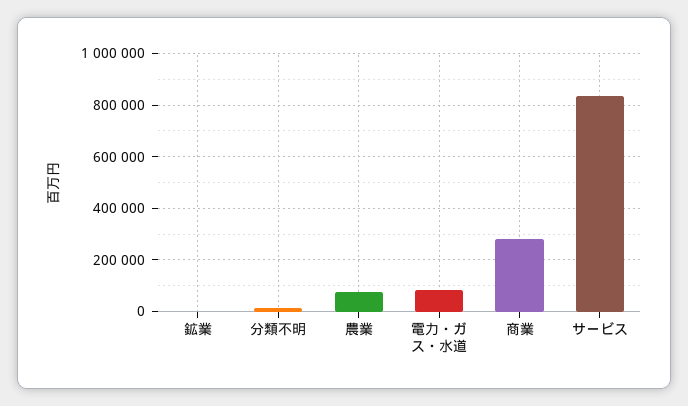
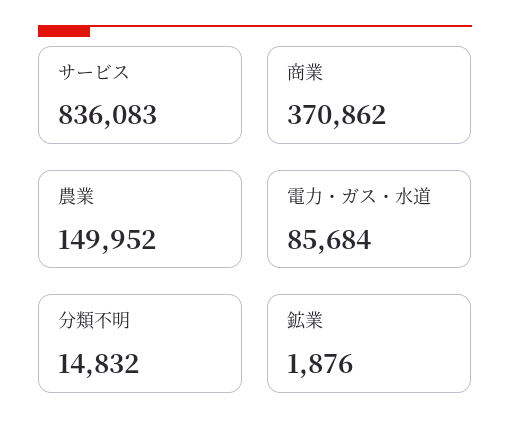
農業: 75000 -> 149952
商業: 275000 -> 370862

